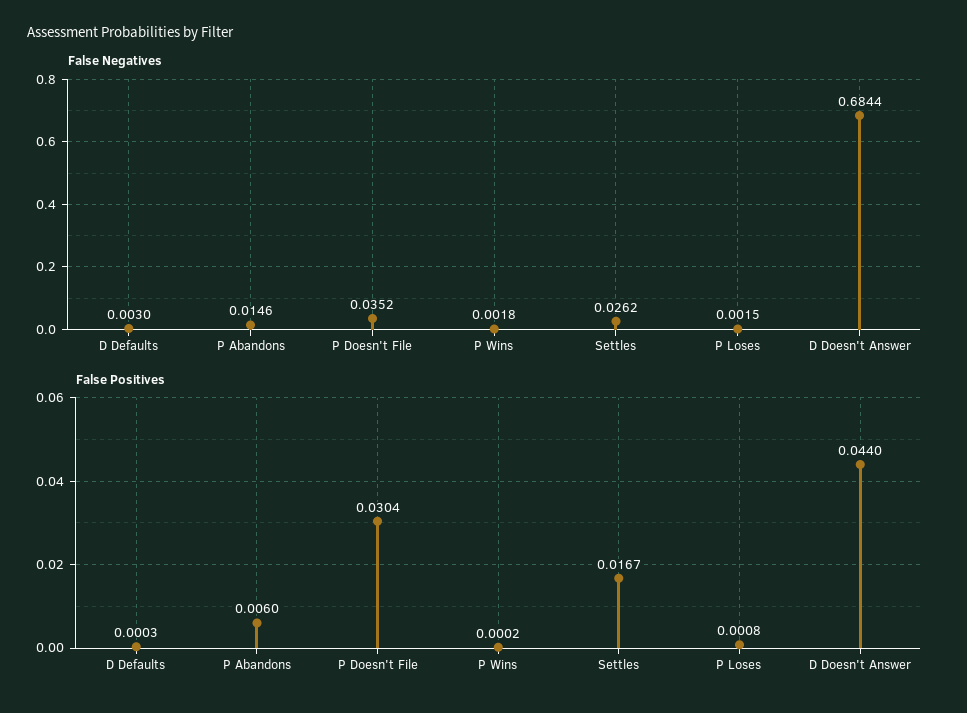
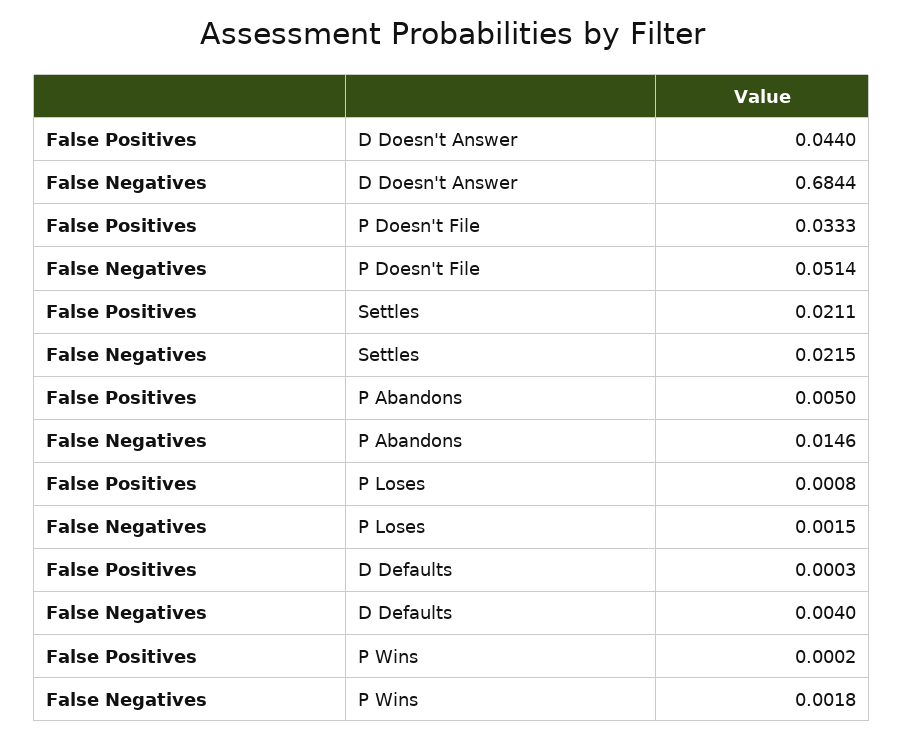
False Negatives, D Defaults: 0.003 -> 0.004
False Negatives, P Doesn't File: 0.0352 -> 0.0514
False Negatives, Settles: 0.0262 -> 0.0215
False Positives, P Abandons: 0.006 -> 0.005
False Positives, P Doesn't File: 0.0304 -> 0.0333
False Positives, Settles: 0.0167 -> 0.0211

